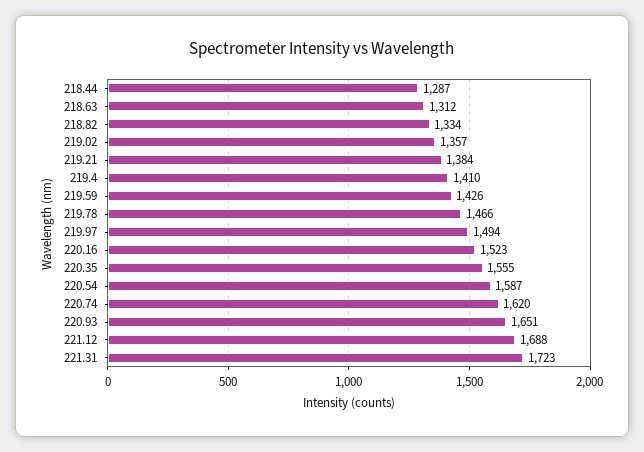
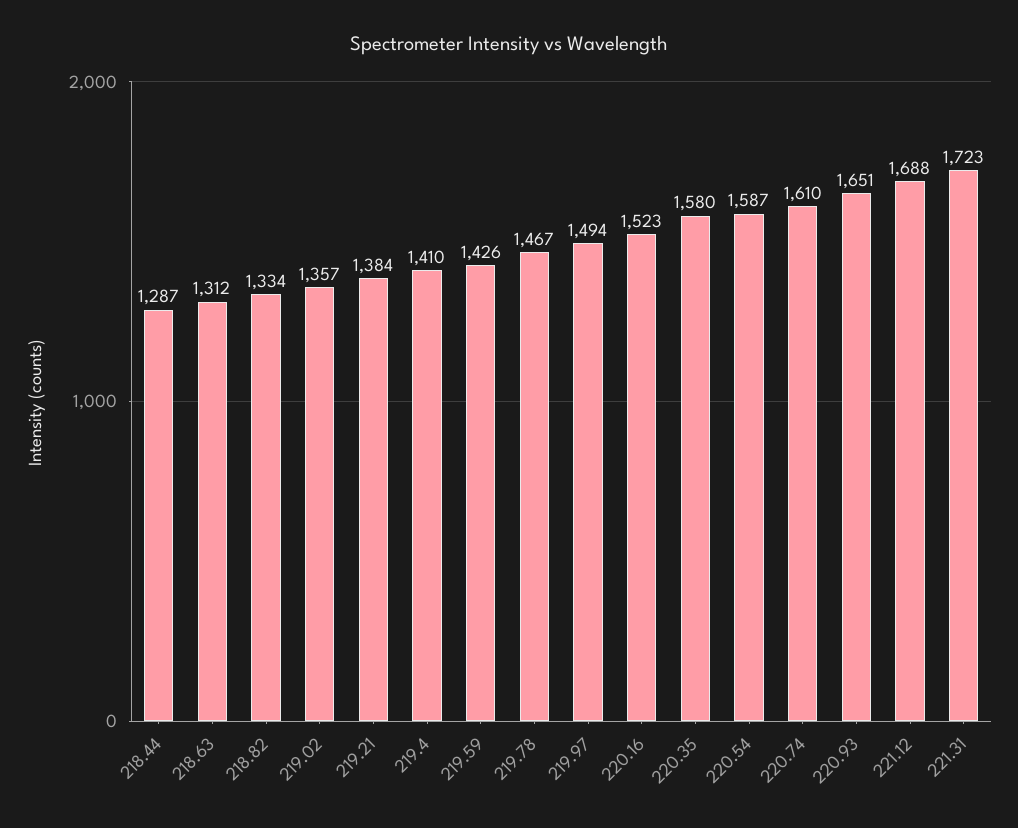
219.78: 1466 -> 1467
220.35: 1555 -> 1580
220.74: 1620 -> 1610

